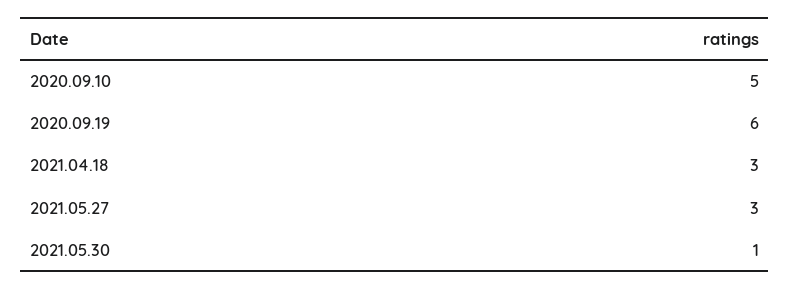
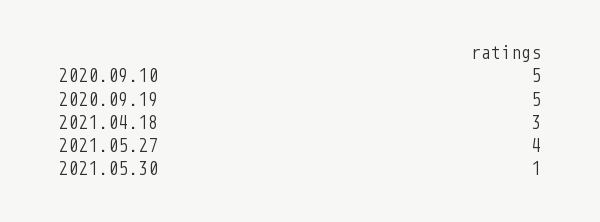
2020.09.19: 6 -> 5
2021.05.27: 3 -> 4

